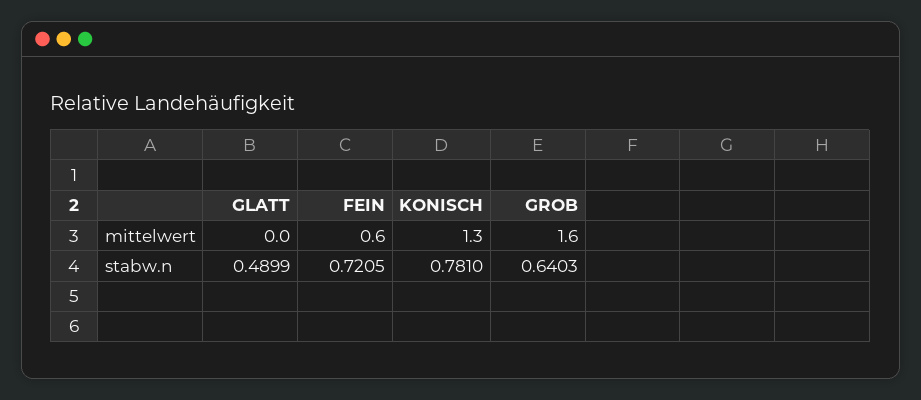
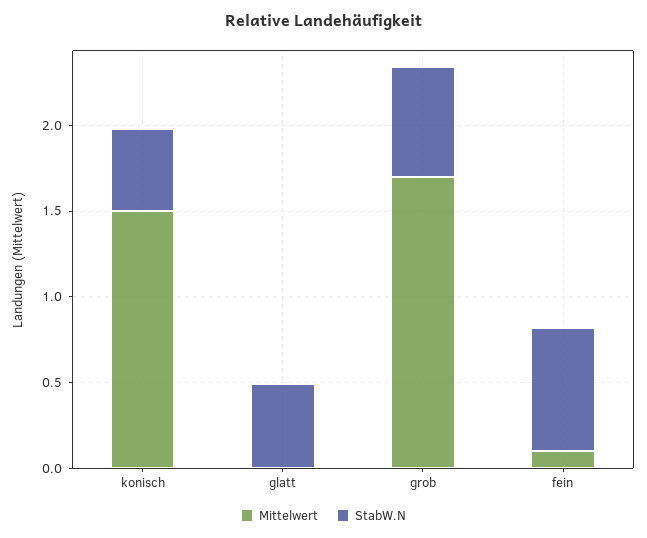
mittelwert, FEIN: 0.6 -> 0.1
mittelwert, KONISCH: 1.3 -> 1.5
mittelwert, GROB: 1.6 -> 1.7
stabw.n, KONISCH: 0.781 -> 0.5

